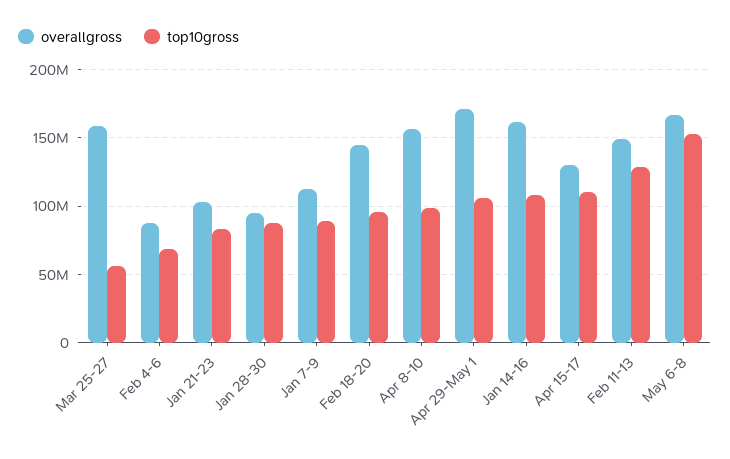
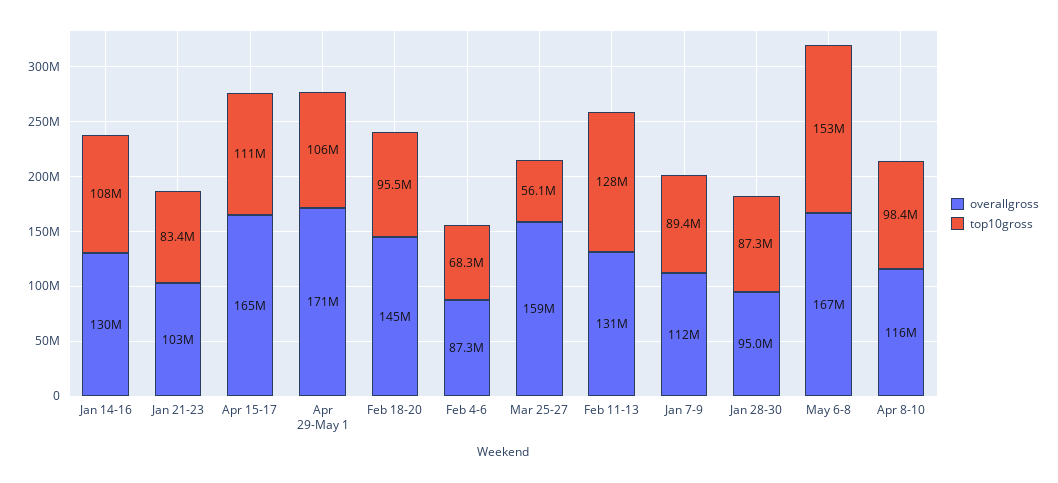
overallgross, Apr 8-10: 155000000 -> 116000000
overallgross, Jan 14-16: 160000000 -> 130000000
overallgross, Apr 15-17: 130000000 -> 165000000
overallgross, Feb 11-13: 150000000 -> 131000000

